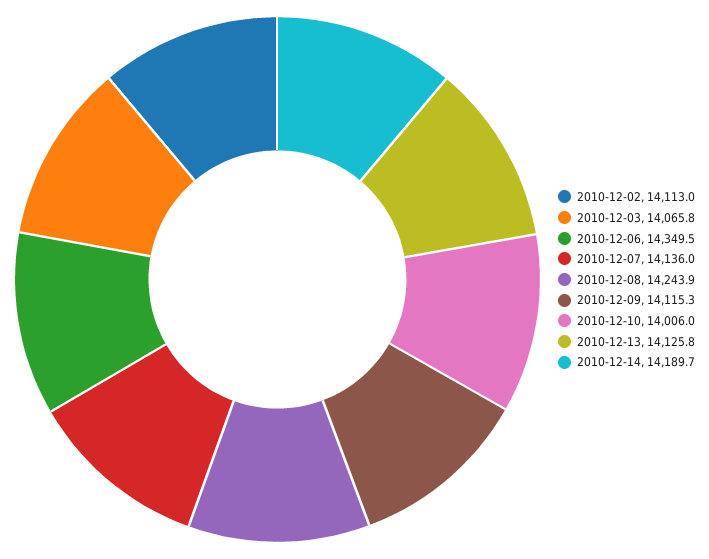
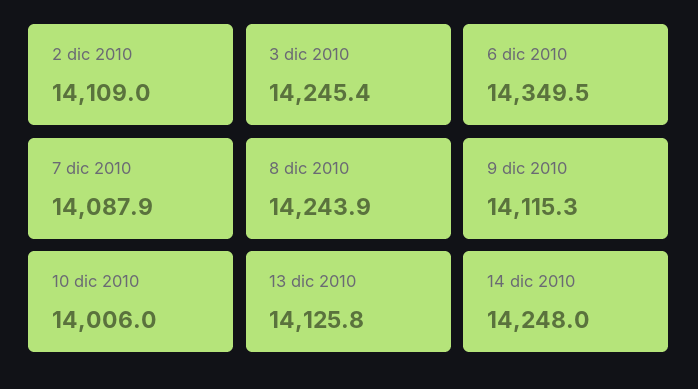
2010-12-02: 14113 -> 14109
2010-12-03: 14065.8 -> 14245.4
2010-12-07: 14136 -> 14087.9
2010-12-14: 14189.7 -> 14248

